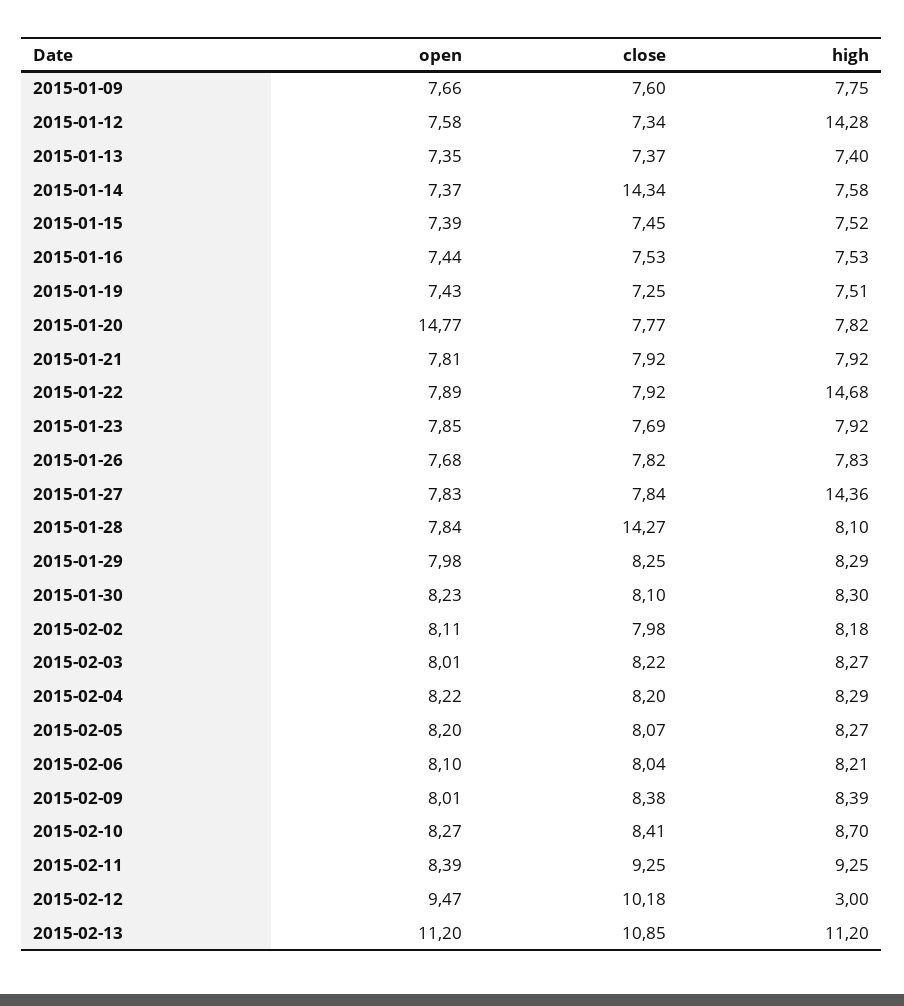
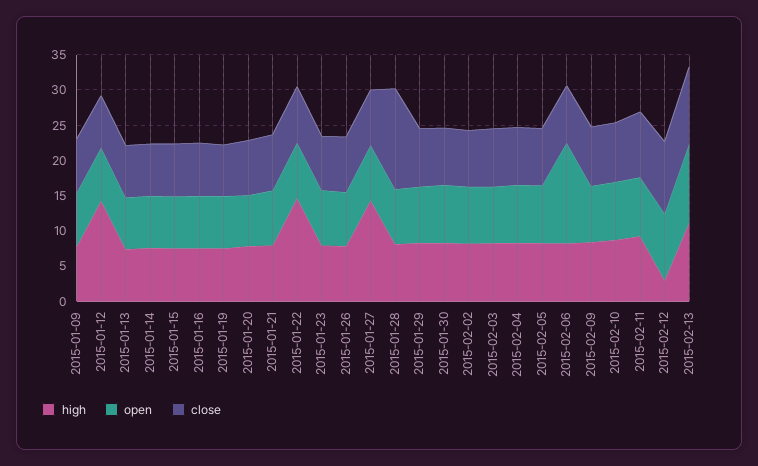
close, 2015-01-14: 14.34 -> 7.5
open, 2015-01-20: 14.77 -> 7.5
open, 2015-02-06: 8.1 -> 15

